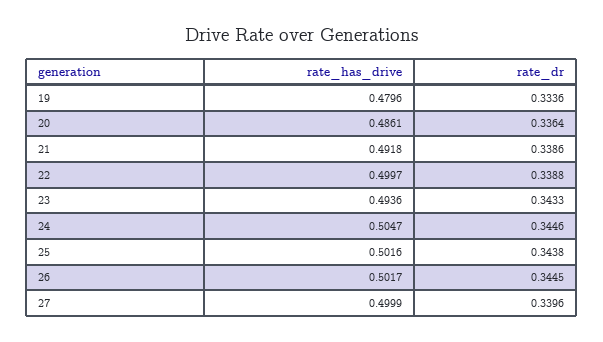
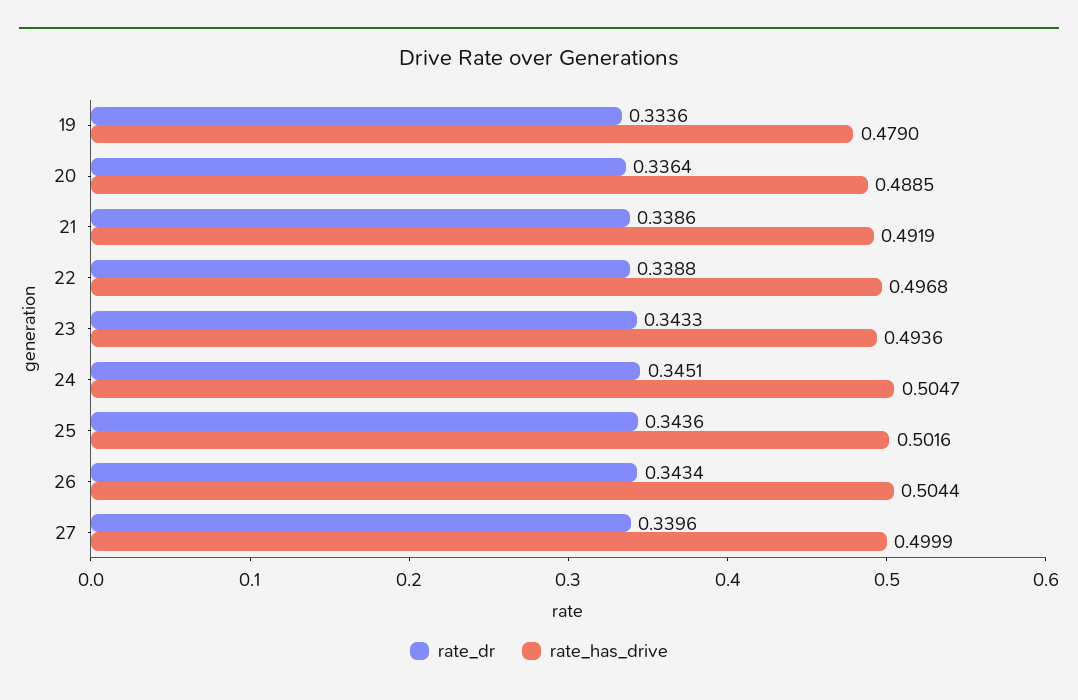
rate_has_drive, 19: 0.4796 -> 0.479
rate_has_drive, 20: 0.4861 -> 0.4885
rate_has_drive, 21: 0.4918 -> 0.4919
rate_has_drive, 22: 0.4997 -> 0.4968
rate_dr, 24: 0.3446 -> 0.3451
rate_dr, 25: 0.3438 -> 0.3436
rate_has_drive, 26: 0.5017 -> 0.5044
rate_dr, 26: 0.3445 -> 0.3434

